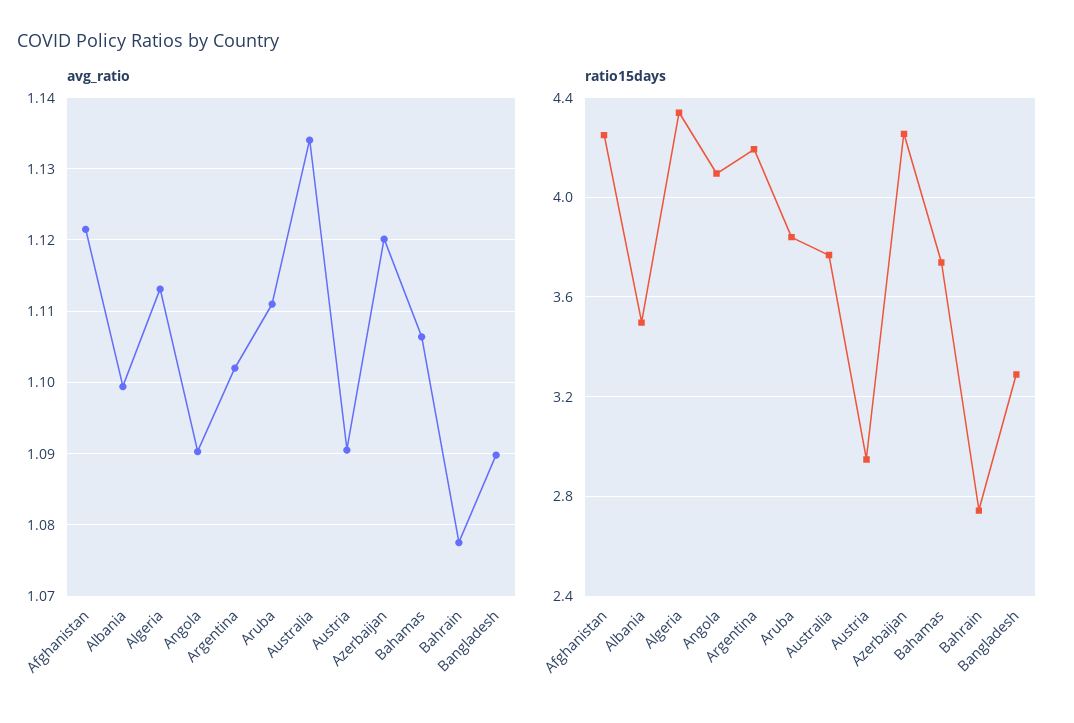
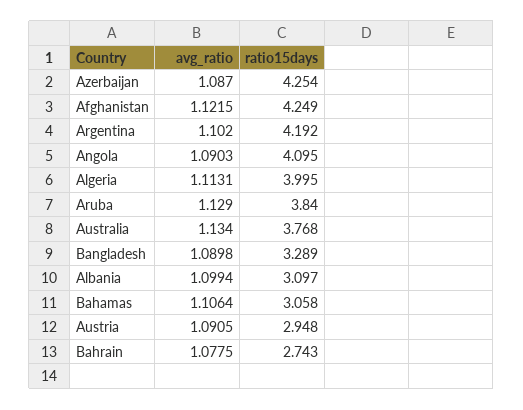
avg_ratio, Aruba: 1.111 -> 1.129
avg_ratio, Azerbaijan: 1.12 -> 1.087
ratio15days, Albania: 3.5 -> 3.097
ratio15days, Algeria: 4.35 -> 3.995
ratio15days, Bahamas: 3.75 -> 3.058

